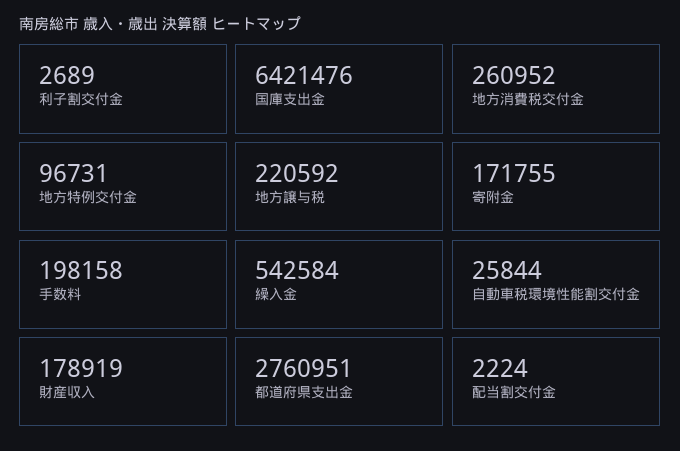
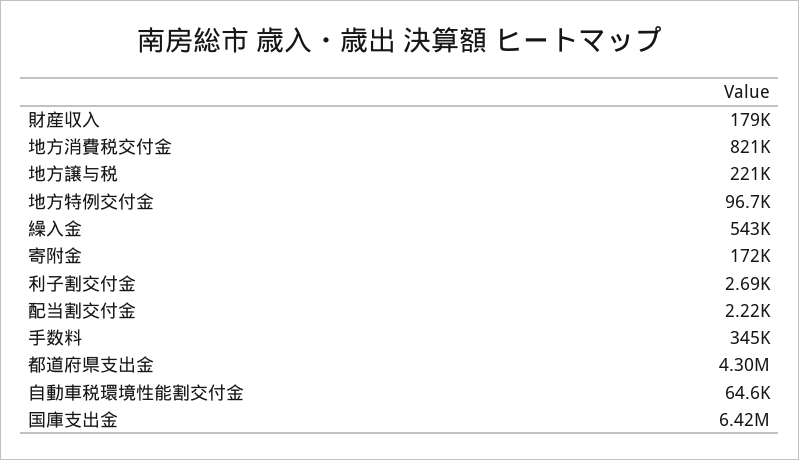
地方消費税交付金: 260952 -> 821000
手数料: 198158 -> 345000
自動車税環境性能割交付金: 25844 -> 64600
都道府県支出金: 2760951 -> 4300000

